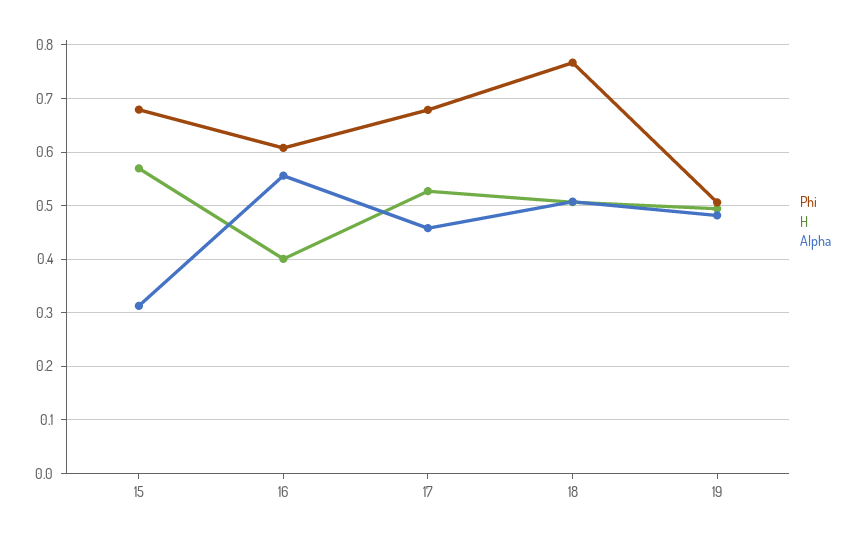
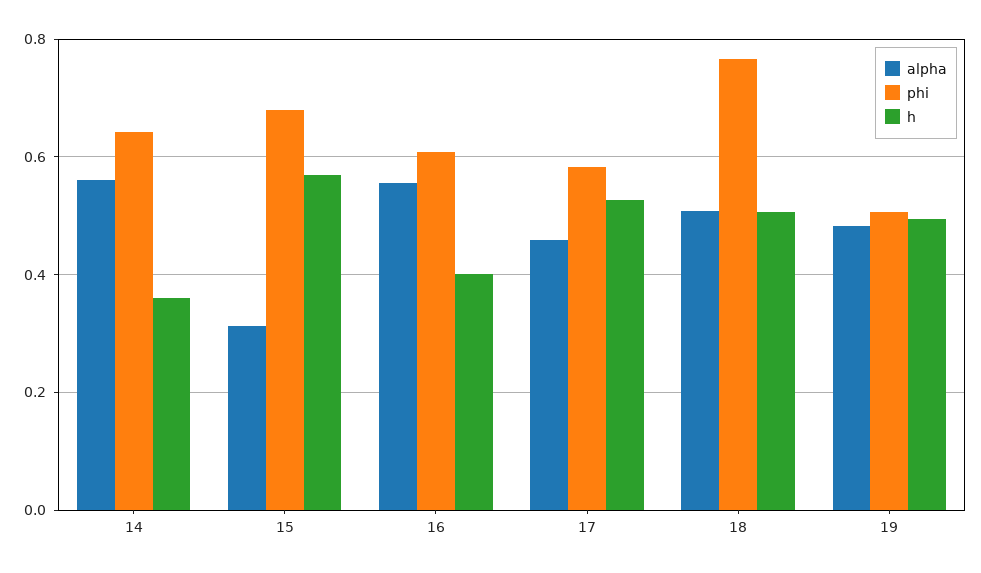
Phi, 17: 0.68 -> 0.58
Alpha, 14: none -> 0.56
Phi, 14: none -> 0.64
H, 14: none -> 0.36

